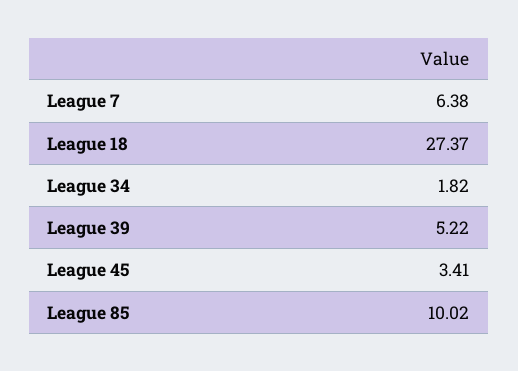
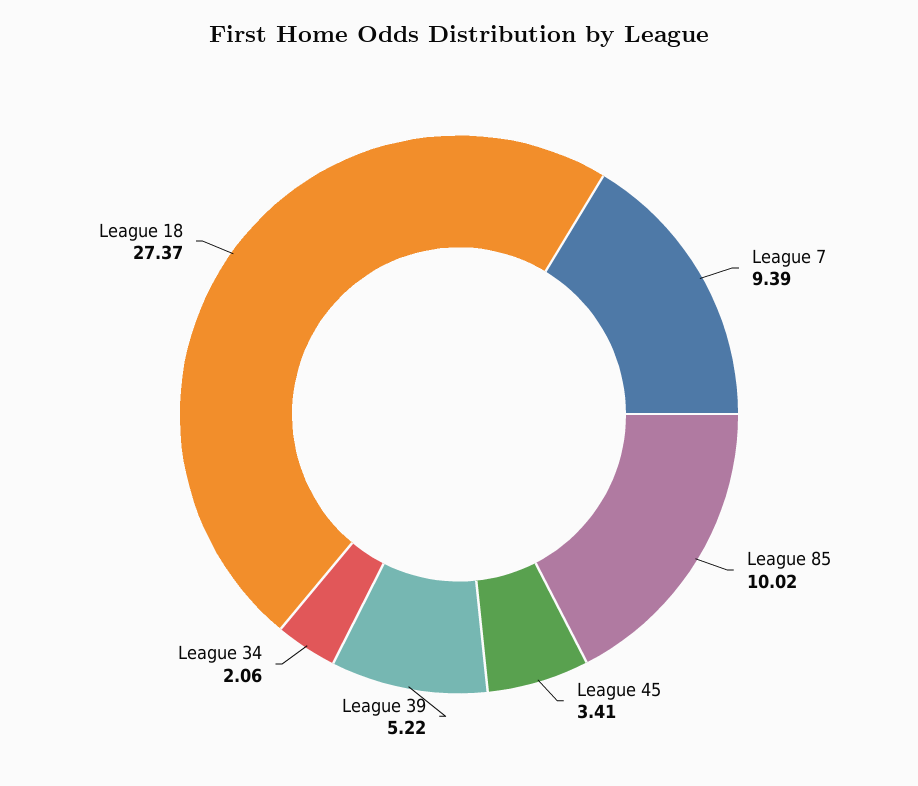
League 7: 6.38 -> 9.39
League 34: 1.82 -> 2.06

